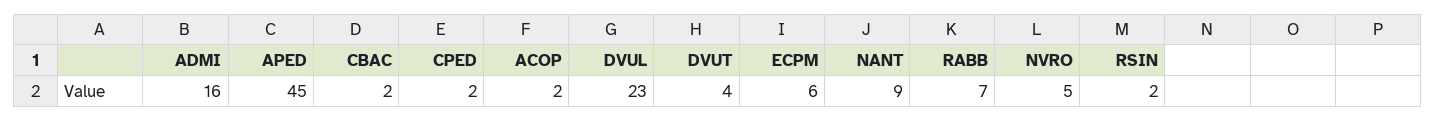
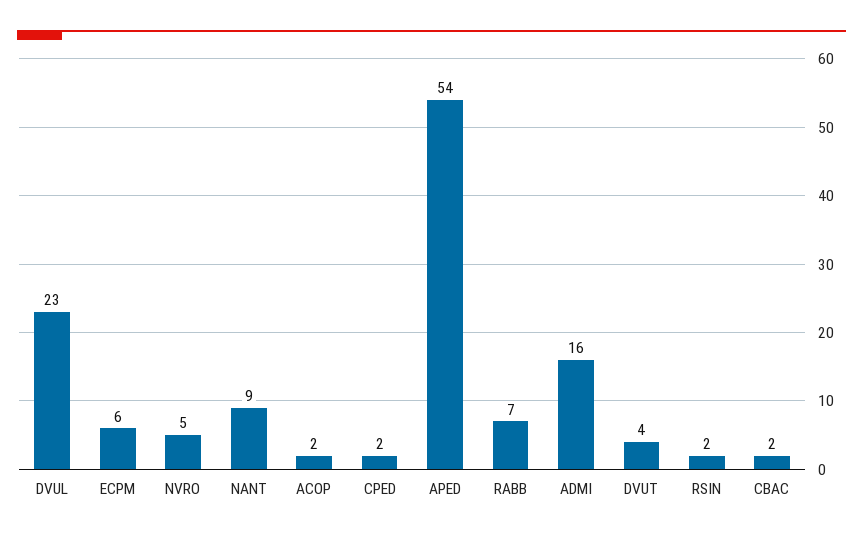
APED: 45 -> 54

